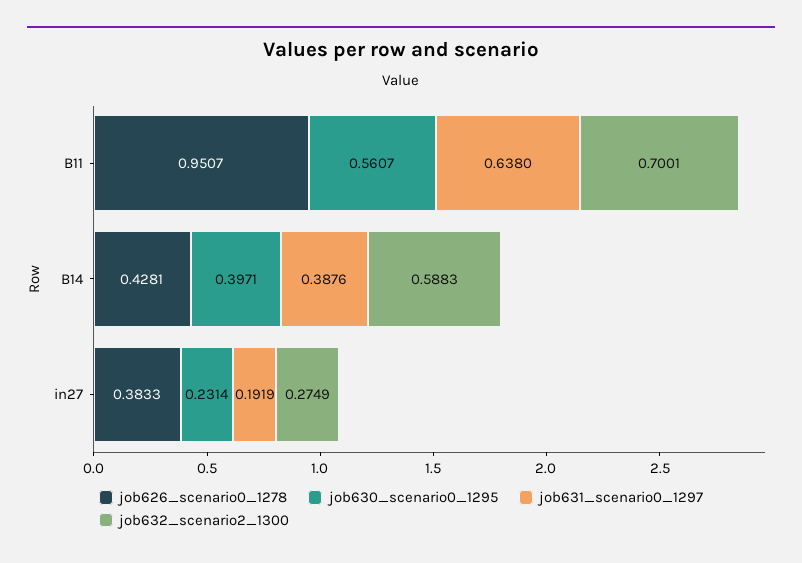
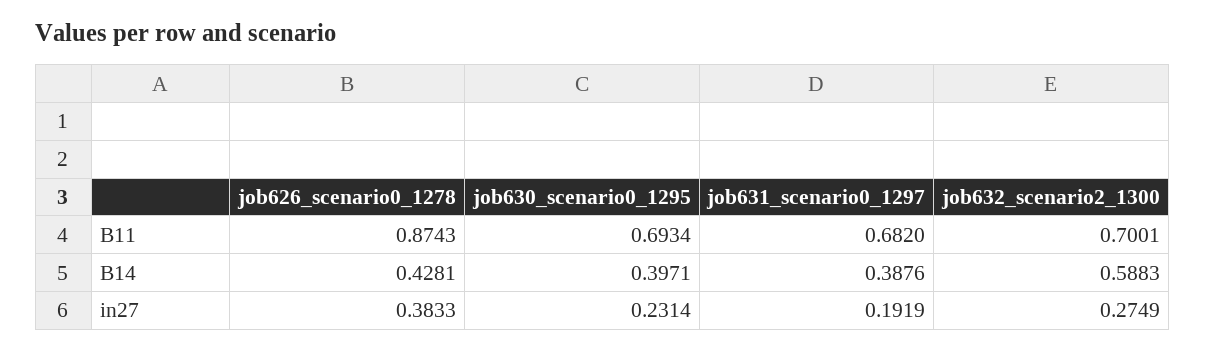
job626_scenario0_1278, B11: 0.9507 -> 0.8743
job630_scenario0_1295, B11: 0.5607 -> 0.6934
job631_scenario0_1297, B11: 0.638 -> 0.682

